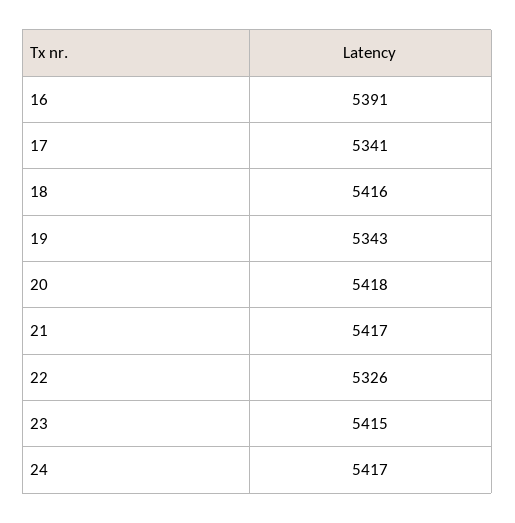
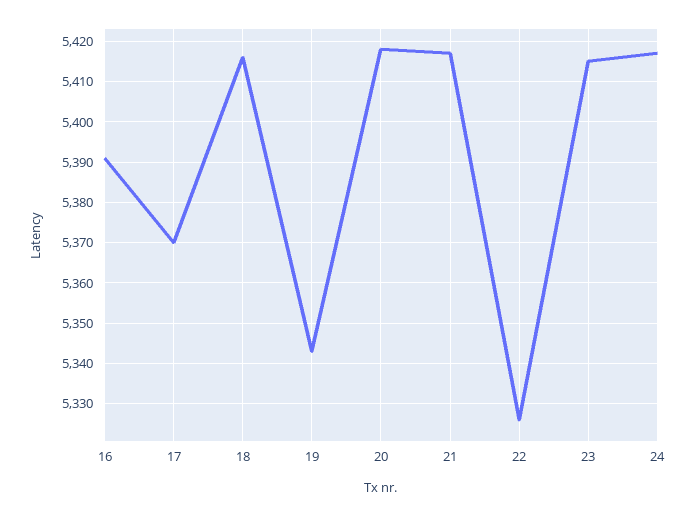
17: 5341 -> 5370

